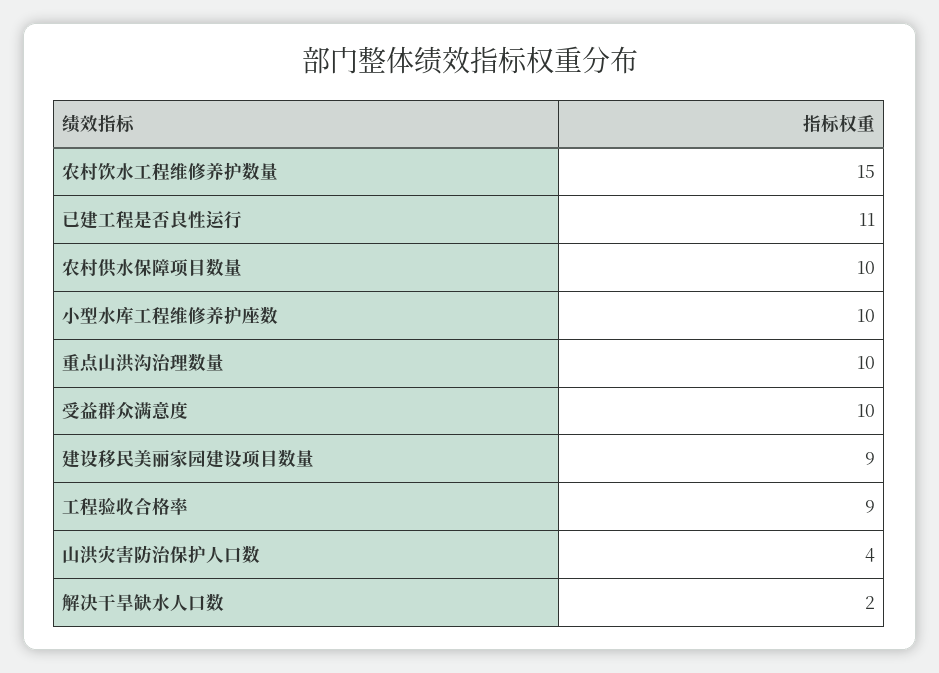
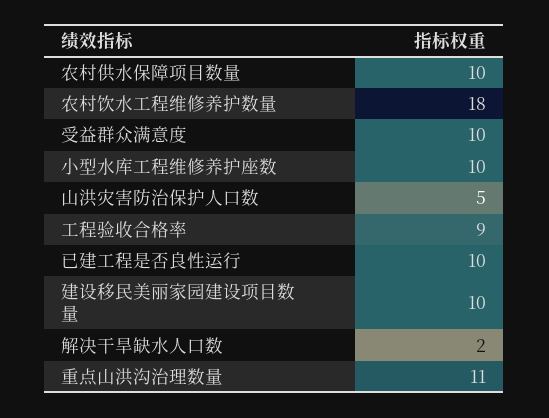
农村饮水工程维修养护数量: 15 -> 18
已建工程是否良性运行: 11 -> 10
重点山洪沟治理数量: 10 -> 11
建设移民美丽家园建设项目数量: 9 -> 10
山洪灾害防治保护人口数: 4 -> 5

